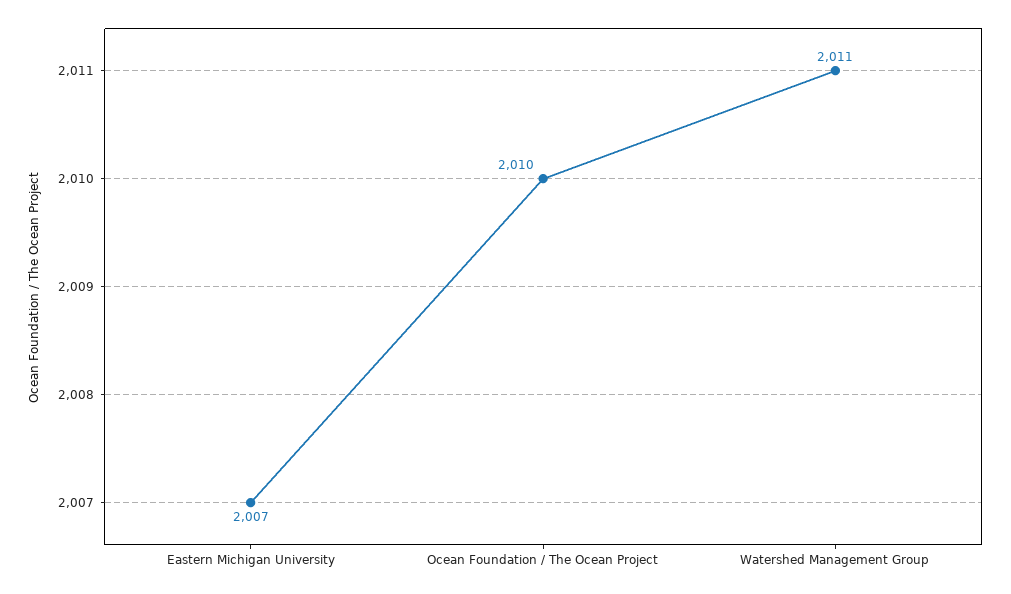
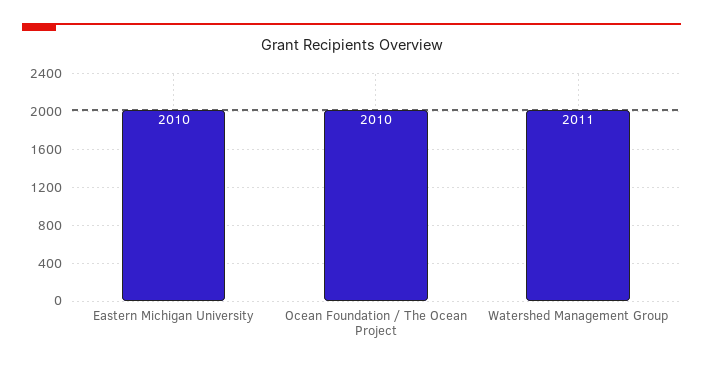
Eastern Michigan University: 2007 -> 2010

